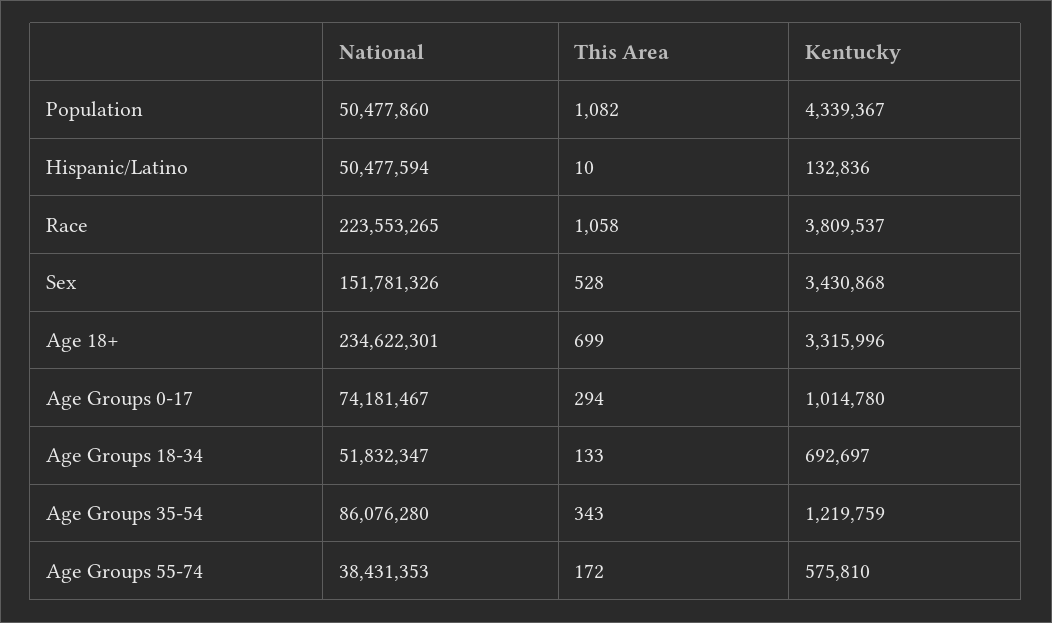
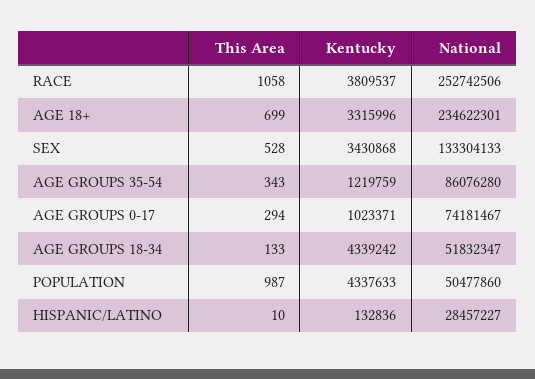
This Area, Population: 1082 -> 987
Kentucky, Population: 4339367 -> 4337633
National, Hispanic/Latino: 50477594 -> 28457227
National, Race: 223553265 -> 252742506
National, Sex: 151781326 -> 133304133
Kentucky, Age Groups 0-17: 1014780 -> 1023371
Kentucky, Age Groups 18-34: 692697 -> 4339242
National, Age Groups 55-74: 38431353 -> none
This Area, Age Groups 55-74: 172 -> none
Kentucky, Age Groups 55-74: 575810 -> none

